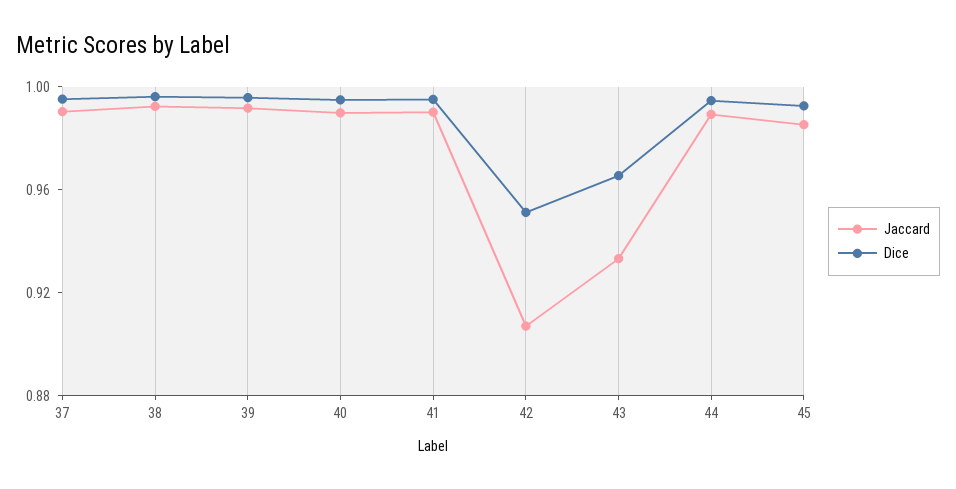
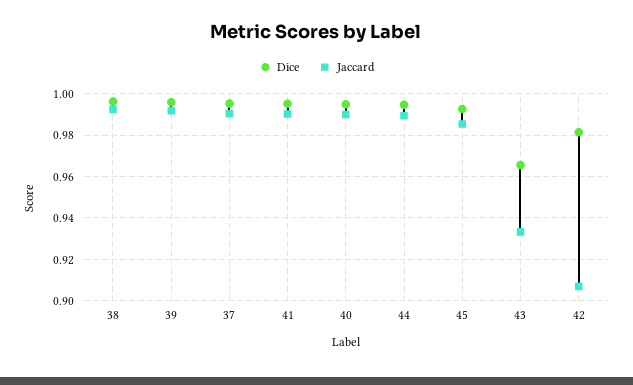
Dice, 42: 0.95 -> 0.98

